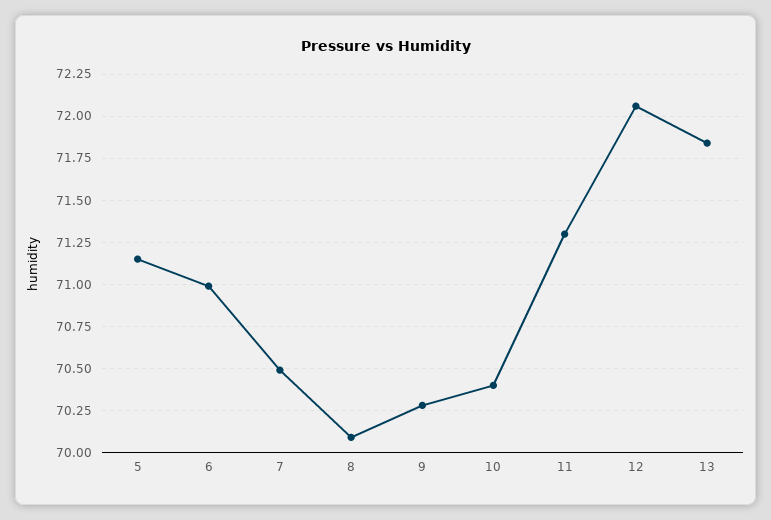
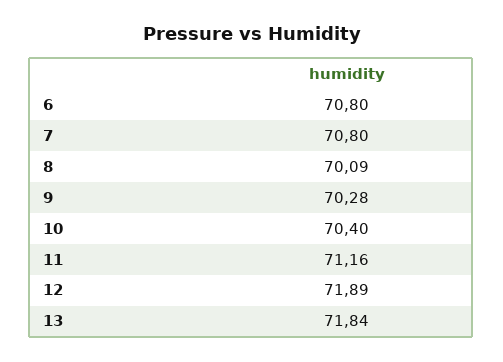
5: 71.15 -> none
6: 71 -> 70.8
7: 70.5 -> 70.8
11: 71.3 -> 71.16
12: 72.05 -> 71.89

